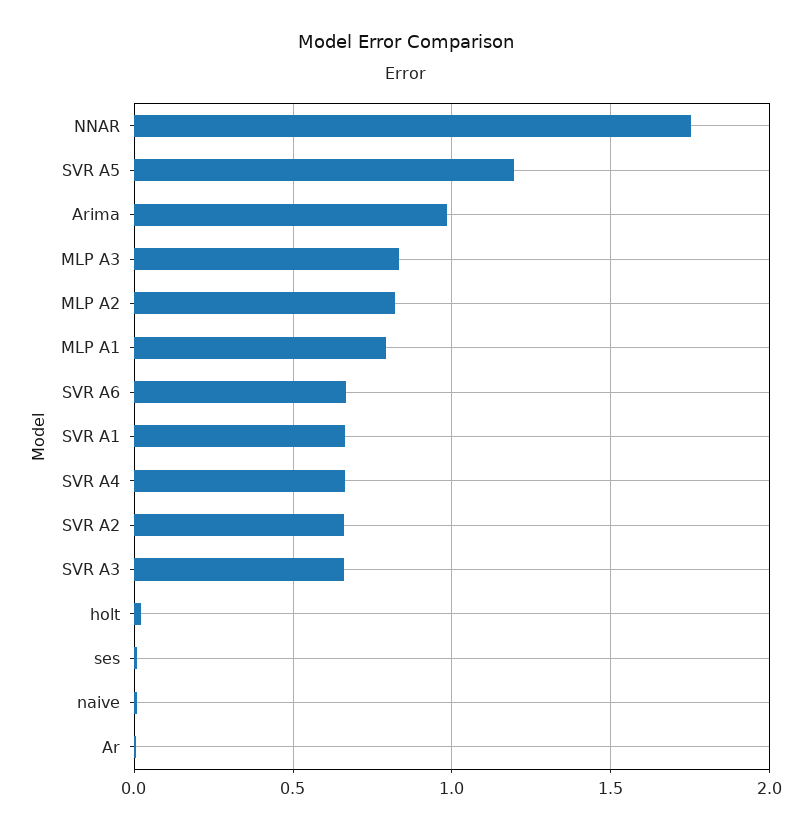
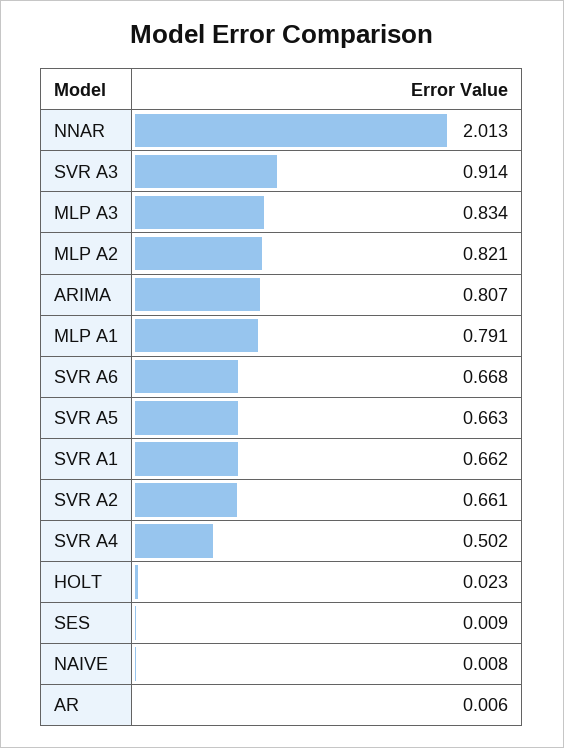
NNAR: 1.75 -> 2.013
SVR A5: 1.2 -> 0.663
Arima: 1 -> 0.807
SVR A4: 0.65 -> 0.502
SVR A3: 0.65 -> 0.914

